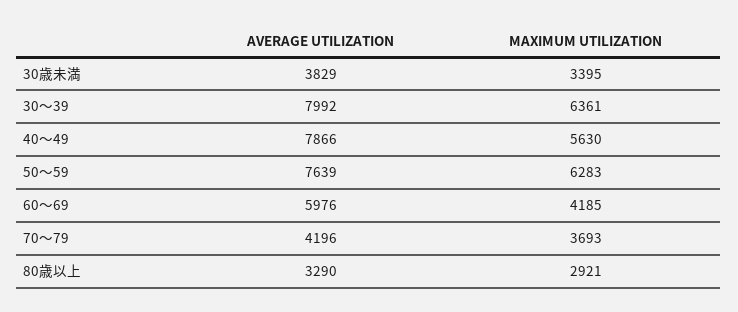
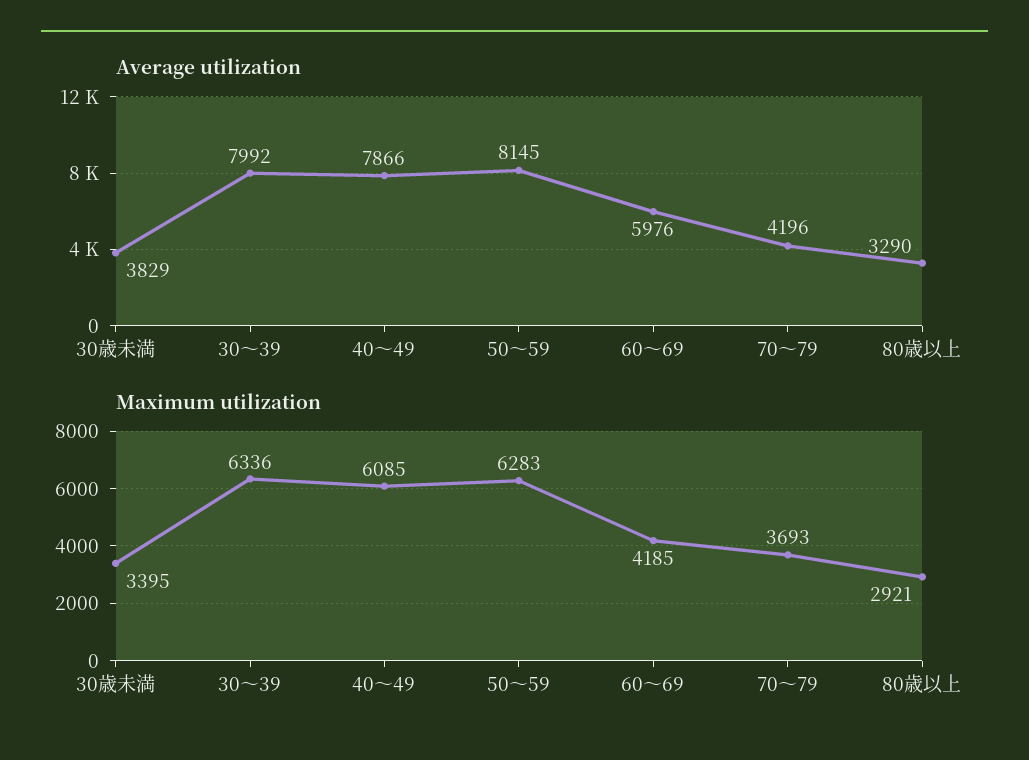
MAXIMUM UTILIZATION, 30～39: 6361 -> 6336
MAXIMUM UTILIZATION, 40～49: 5630 -> 6085
AVERAGE UTILIZATION, 50～59: 7639 -> 8145

